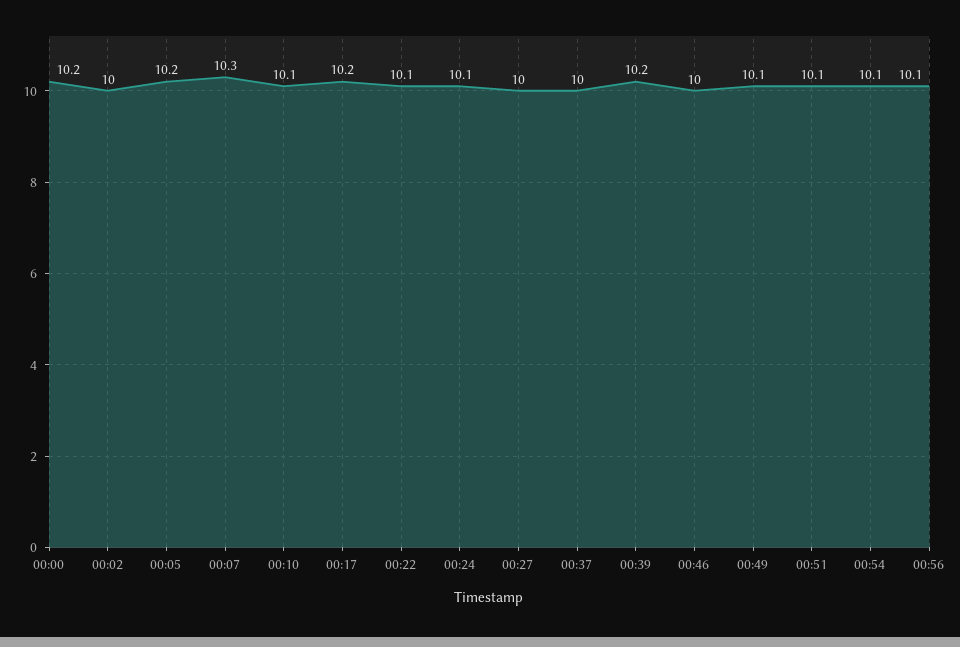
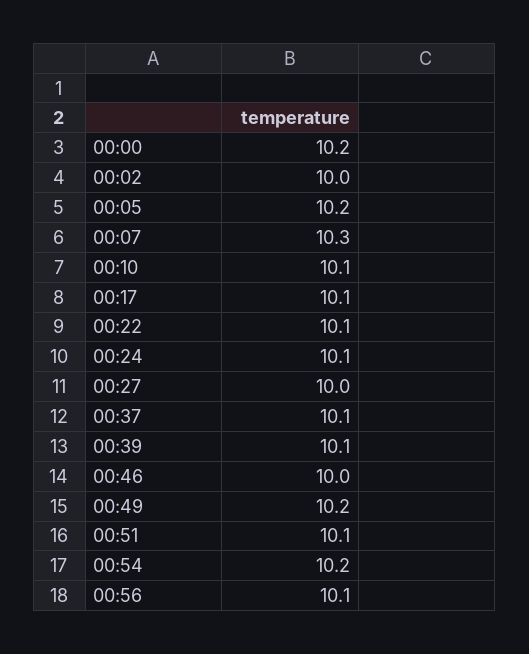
00:17: 10.2 -> 10.1
00:37: 10 -> 10.1
00:39: 10.2 -> 10.1
00:49: 10.1 -> 10.2
00:54: 10.1 -> 10.2

